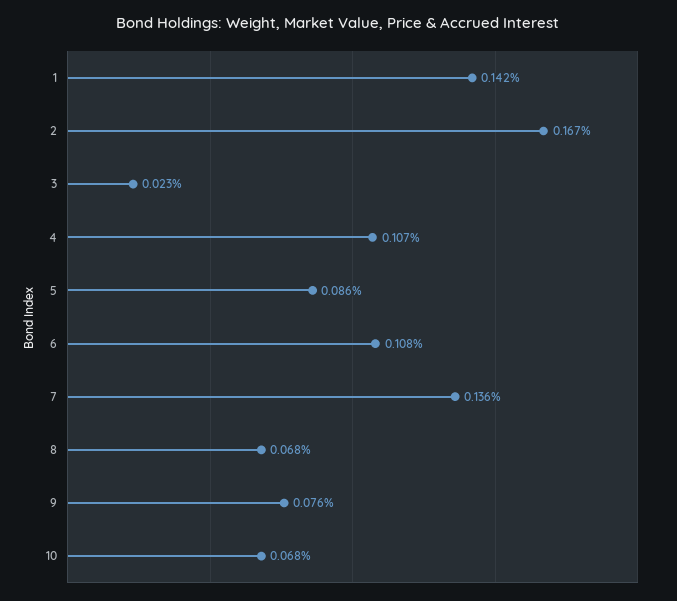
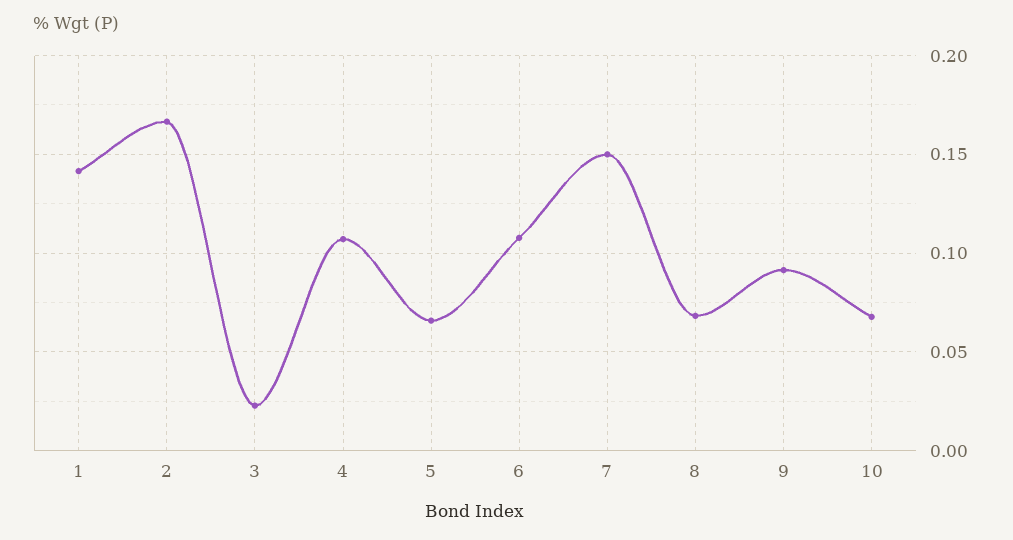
5: 0.086 -> 0.065
7: 0.136 -> 0.15
9: 0.076 -> 0.09

